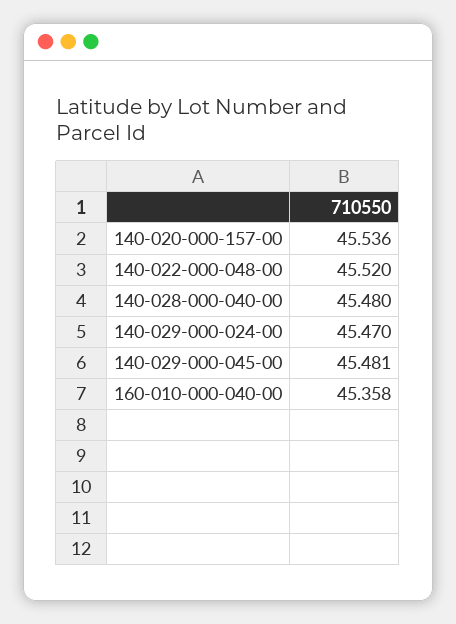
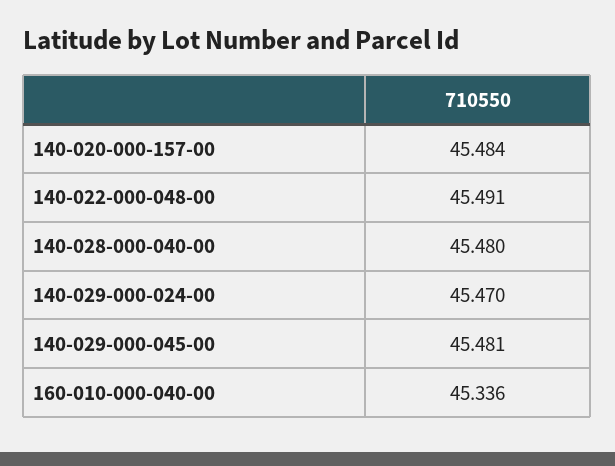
140-020-000-157-00: 45.536 -> 45.484
140-022-000-048-00: 45.52 -> 45.491
160-010-000-040-00: 45.358 -> 45.336

